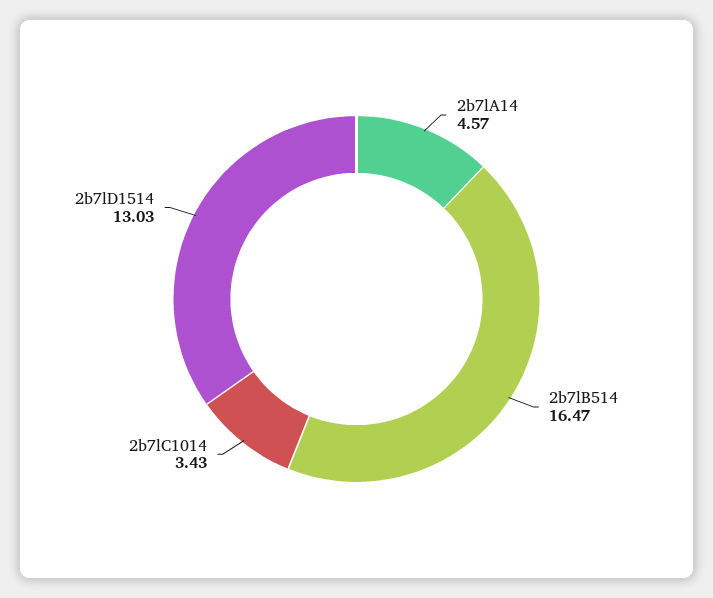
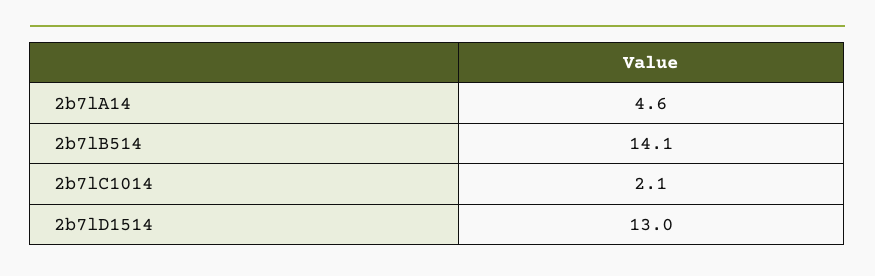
2b7lB514: 16.47 -> 14.1
2b7lC1014: 3.43 -> 2.1

